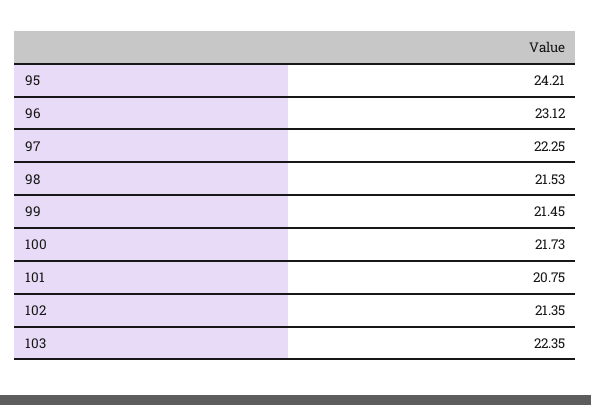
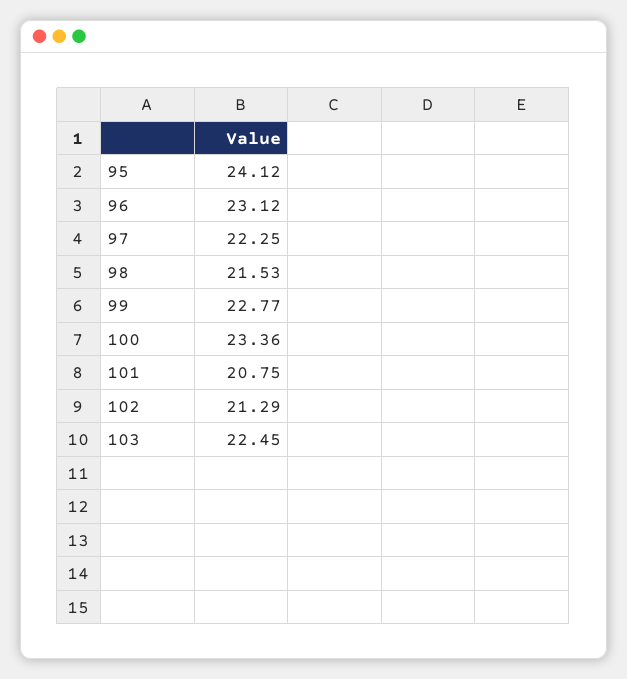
95: 24.21 -> 24.12
99: 21.45 -> 22.77
100: 21.73 -> 23.36
102: 21.35 -> 21.29
103: 22.35 -> 22.45

